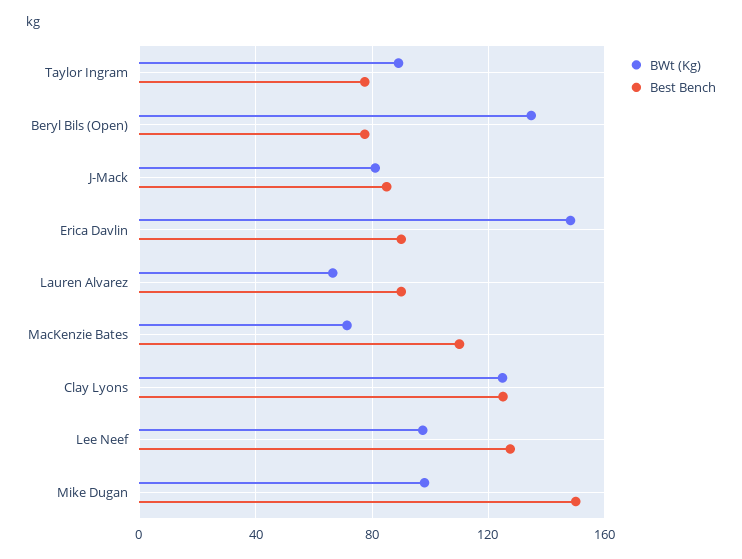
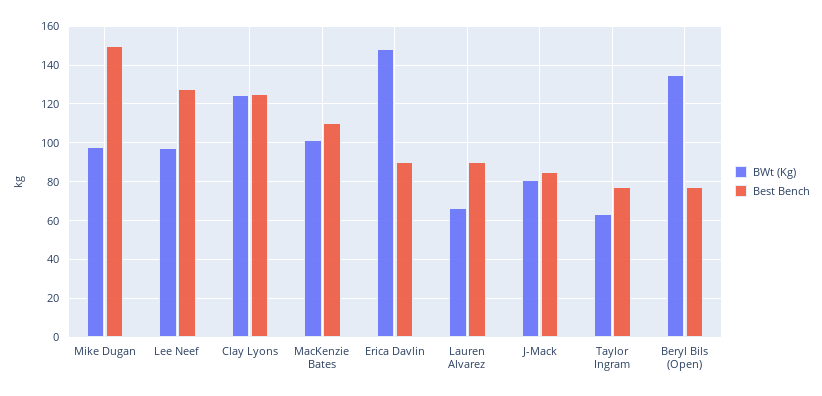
BWt (Kg), Taylor Ingram: 90 -> 65
BWt (Kg), MacKenzie Bates: 70 -> 100

